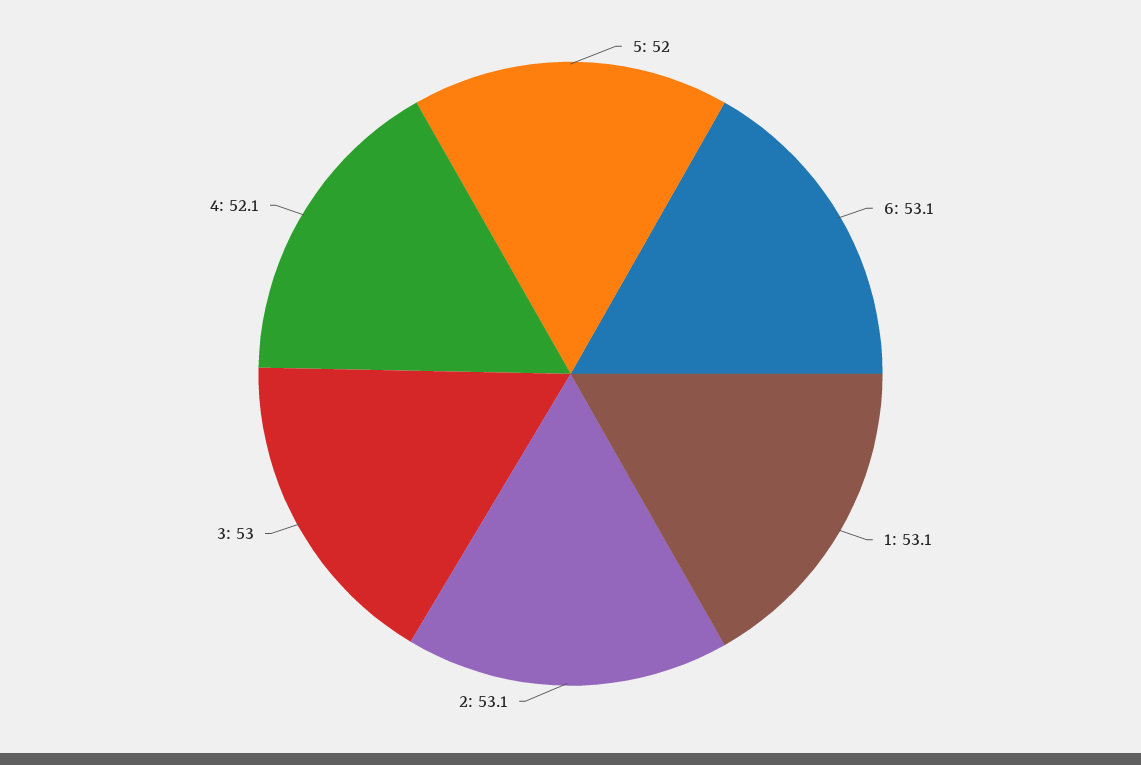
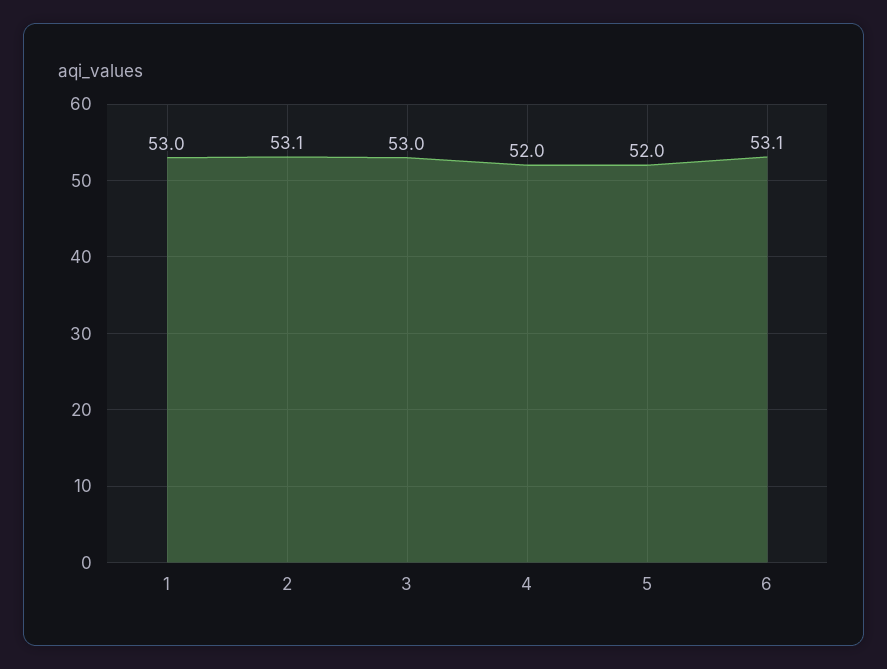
1: 53.1 -> 53
4: 52.1 -> 52

